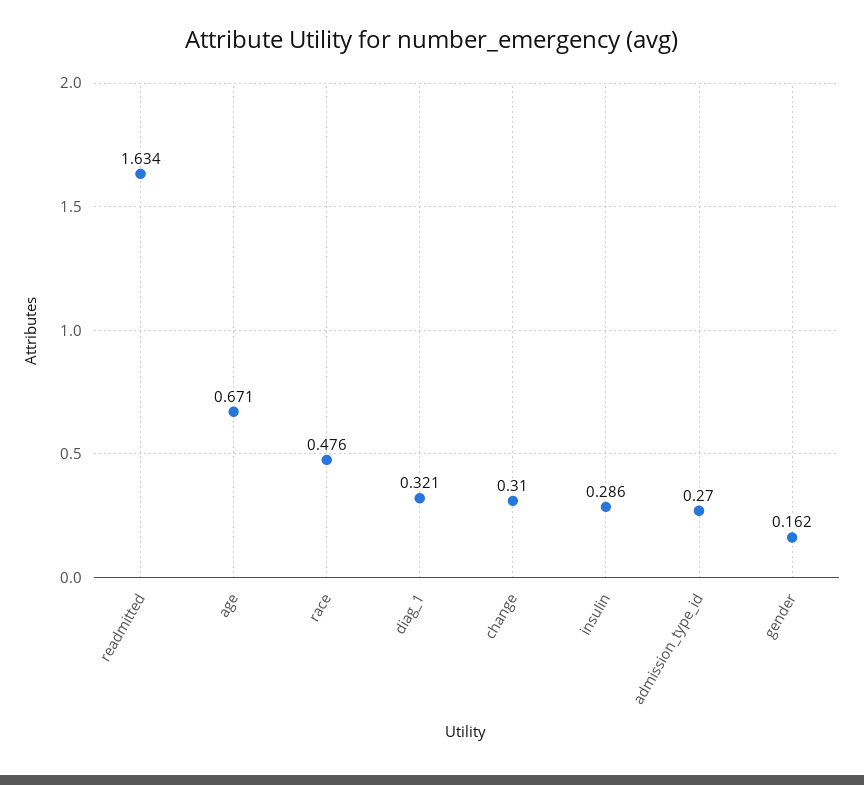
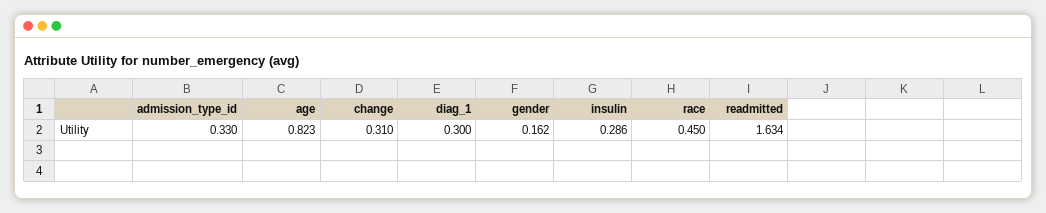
age: 0.671 -> 0.823
race: 0.476 -> 0.45
diag_1: 0.321 -> 0.3
admission_type_id: 0.27 -> 0.33

